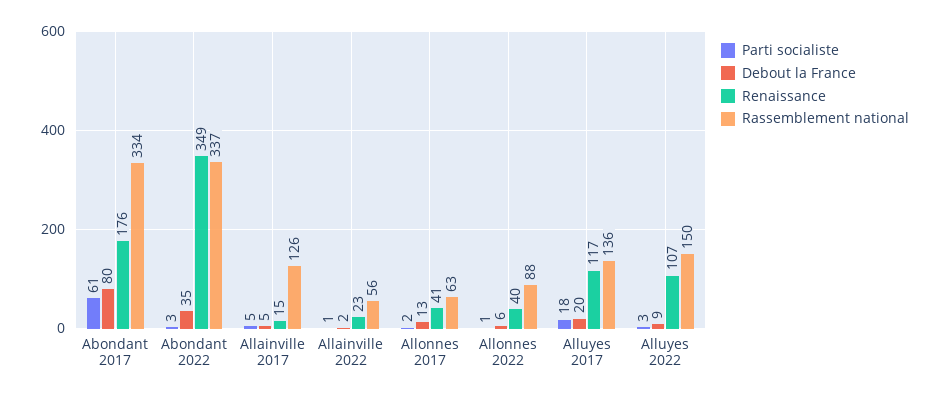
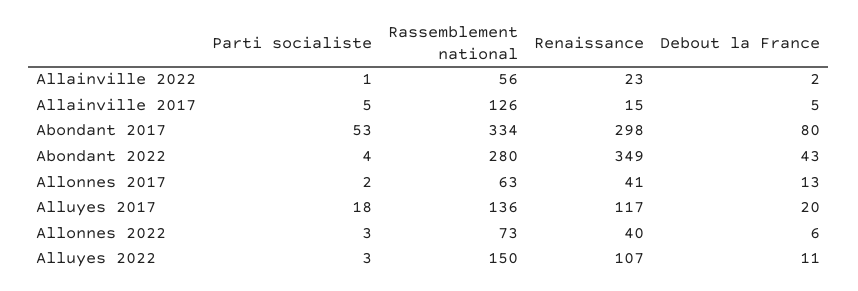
Parti socialiste, Abondant 2017: 61 -> 53
Renaissance, Abondant 2017: 176 -> 298
Parti socialiste, Abondant 2022: 3 -> 4
Debout la France, Abondant 2022: 35 -> 43
Rassemblement national, Abondant 2022: 337 -> 280
Parti socialiste, Allonnes 2022: 1 -> 3
Rassemblement national, Allonnes 2022: 88 -> 73
Debout la France, Alluyes 2022: 9 -> 11

